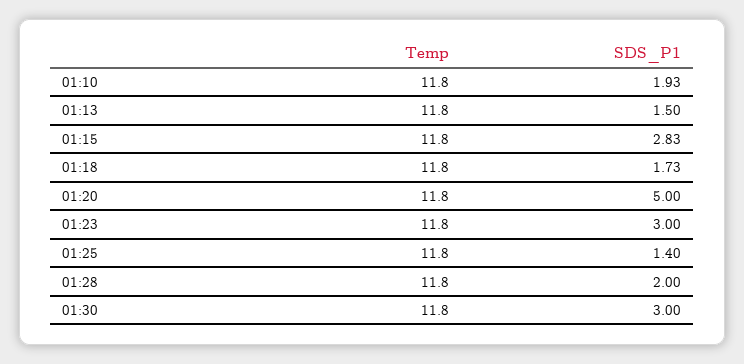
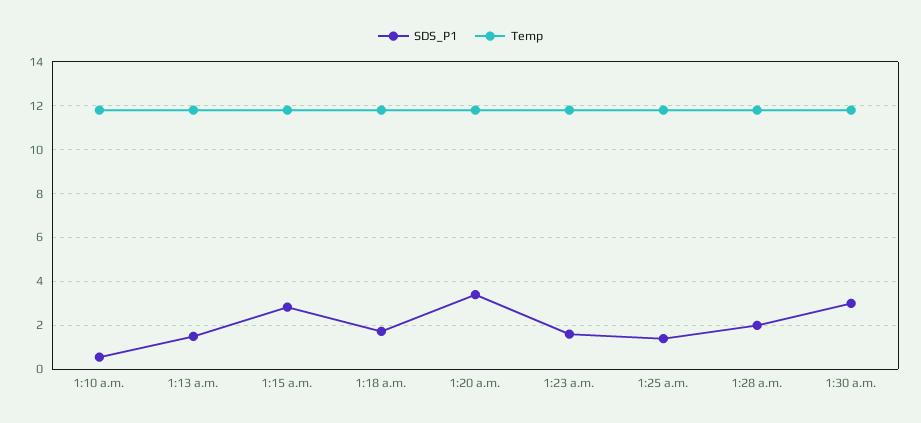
SDS_P1, 01:10: 1.93 -> 0.5
SDS_P1, 01:20: 5 -> 3.5
SDS_P1, 01:23: 3 -> 1.5

